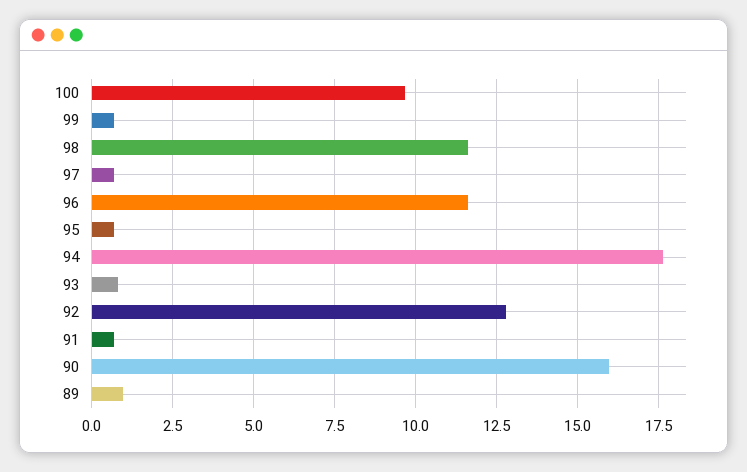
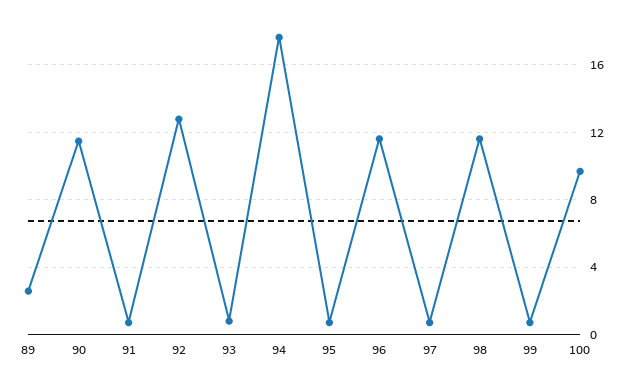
90: 16 -> 11.5
89: 1 -> 2.5

